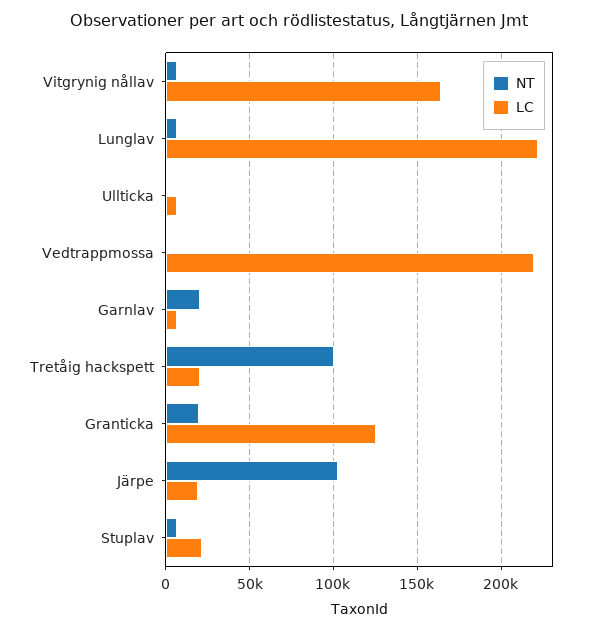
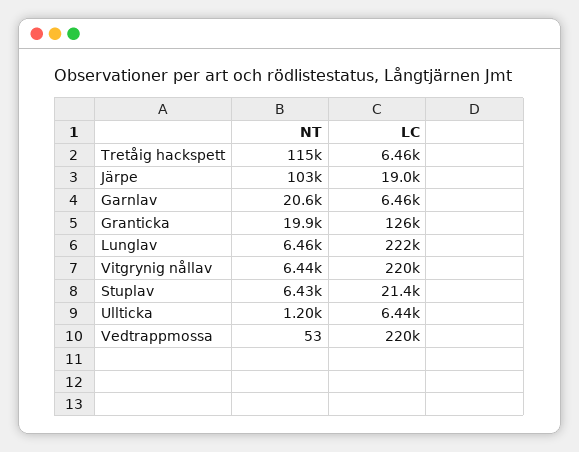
LC, Vitgrynig nållav: 165000 -> 220000
NT, Tretåig hackspett: 100000 -> 115000
LC, Tretåig hackspett: 20000 -> 6460

